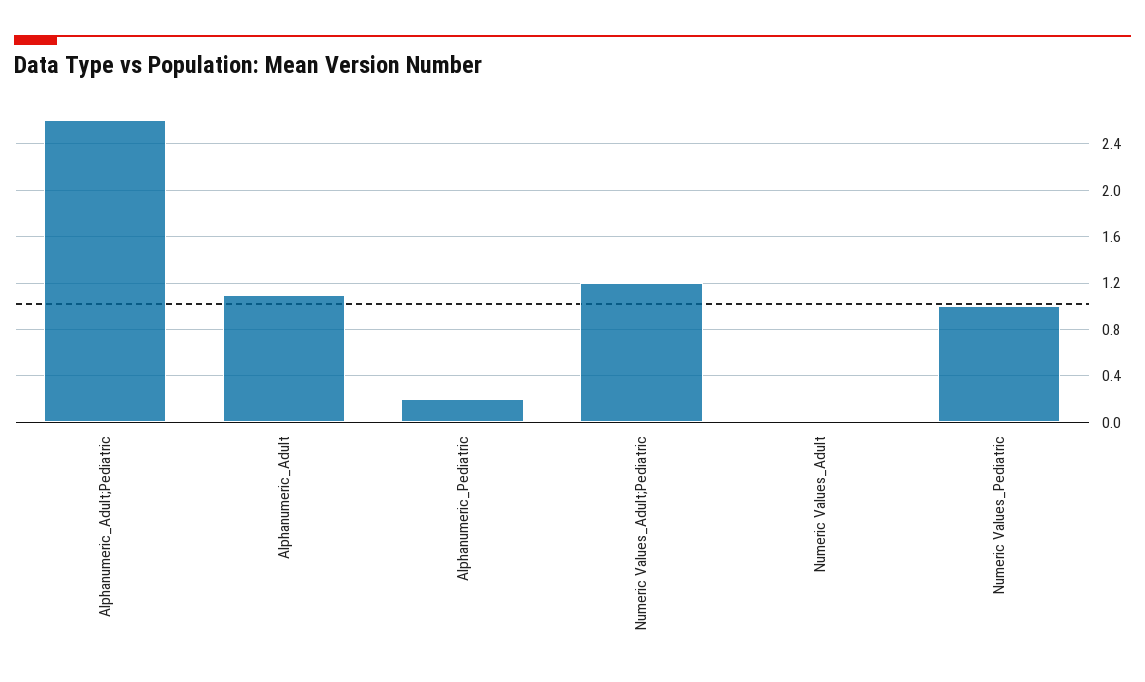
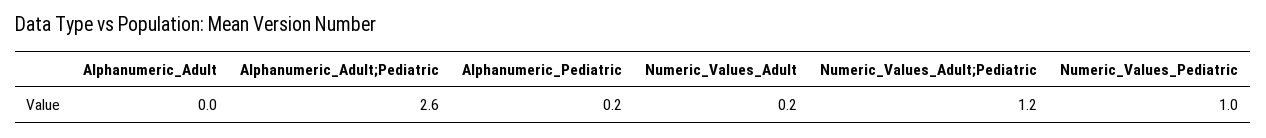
Alphanumeric_Adult: 1.1 -> 0
Numeric Values_Adult: 0 -> 0.2

